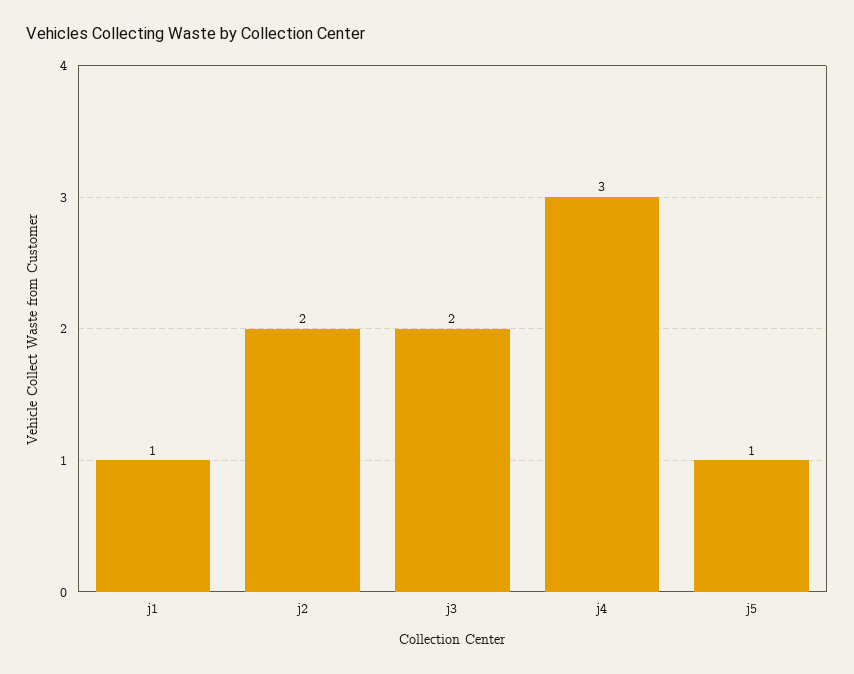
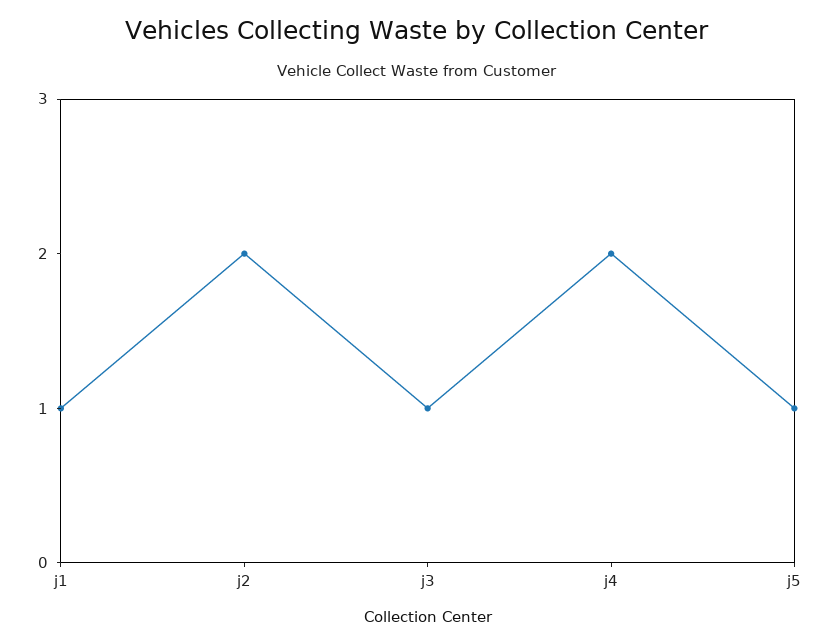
j3: 2 -> 1
j4: 3 -> 2

